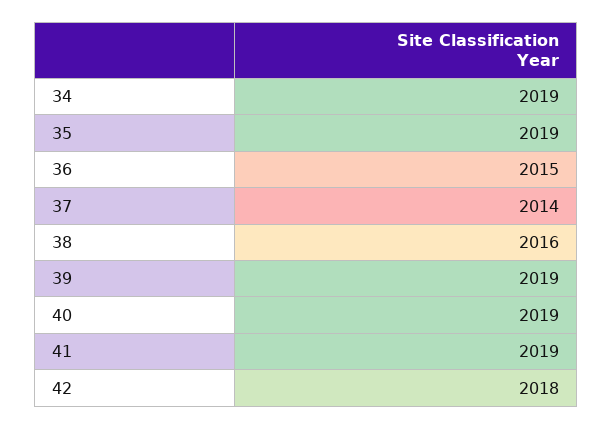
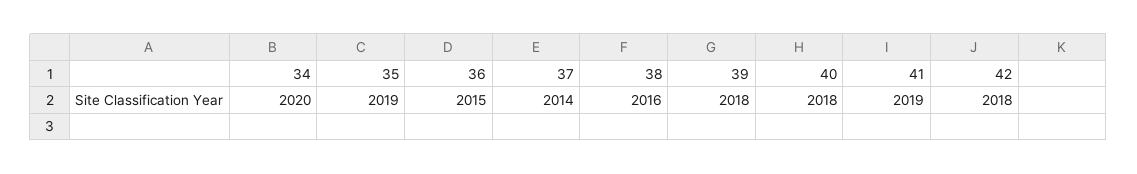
34: 2019 -> 2020
39: 2019 -> 2018
40: 2019 -> 2018

